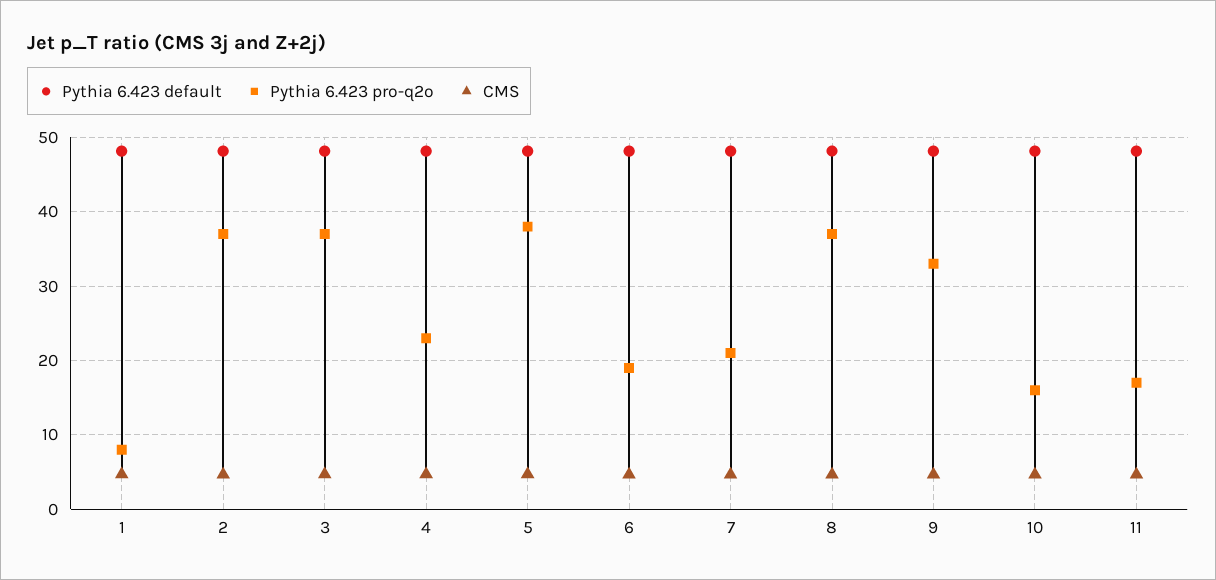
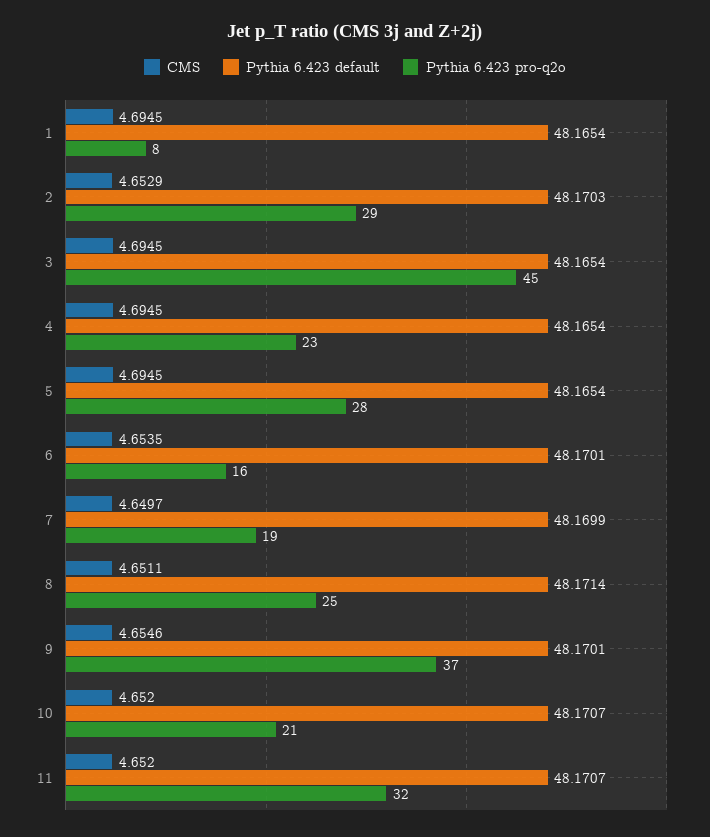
Pythia 6.423 pro-q2o, 2: 37 -> 29
Pythia 6.423 pro-q2o, 3: 37 -> 45
Pythia 6.423 pro-q2o, 5: 38 -> 28
Pythia 6.423 pro-q2o, 6: 19 -> 16
Pythia 6.423 pro-q2o, 7: 21 -> 19
Pythia 6.423 pro-q2o, 8: 37 -> 25
Pythia 6.423 pro-q2o, 9: 33 -> 37
Pythia 6.423 pro-q2o, 10: 16 -> 21
Pythia 6.423 pro-q2o, 11: 17 -> 32

